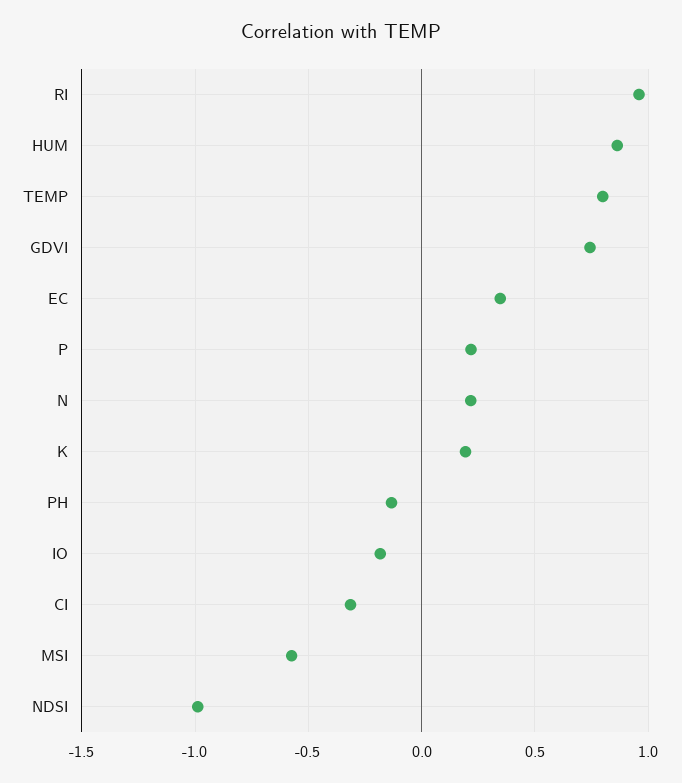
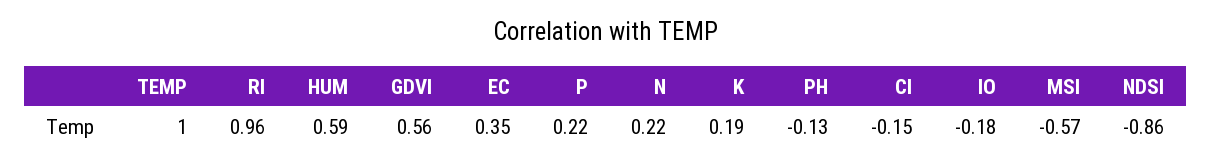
HUM: 0.85 -> 0.59
TEMP: 0.8 -> 1
GDVI: 0.75 -> 0.56
CI: -0.3 -> -0.15
NDSI: -1 -> -0.86

